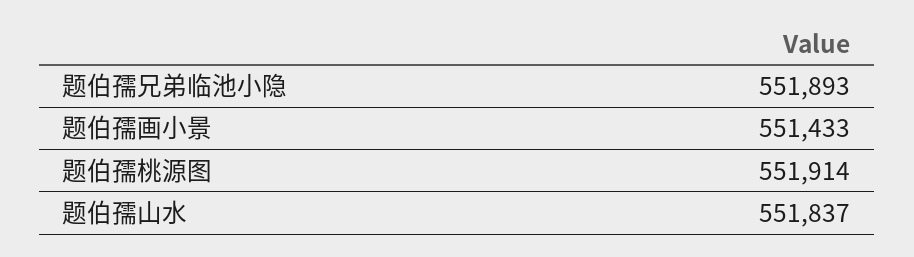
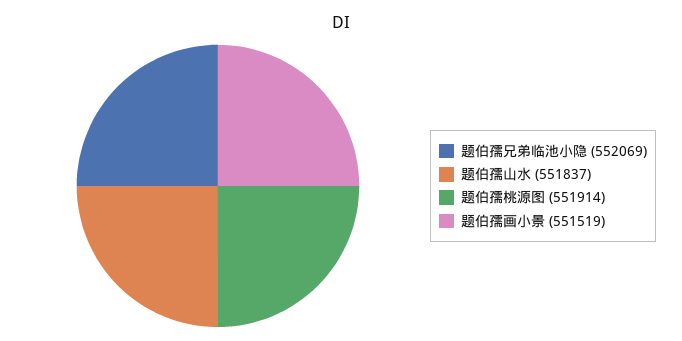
题伯孺兄弟临池小隐: 551893 -> 552069
题伯孺画小景: 551433 -> 551519

